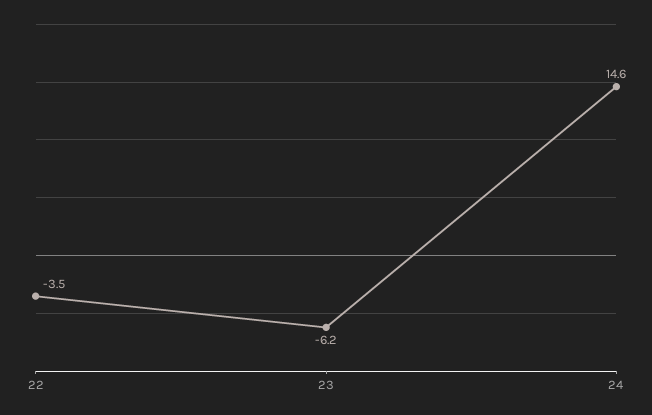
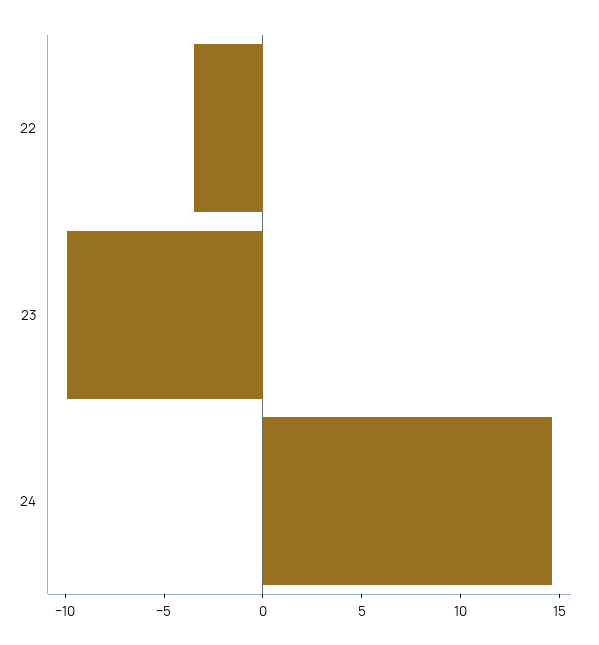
23: -6.2 -> -10

